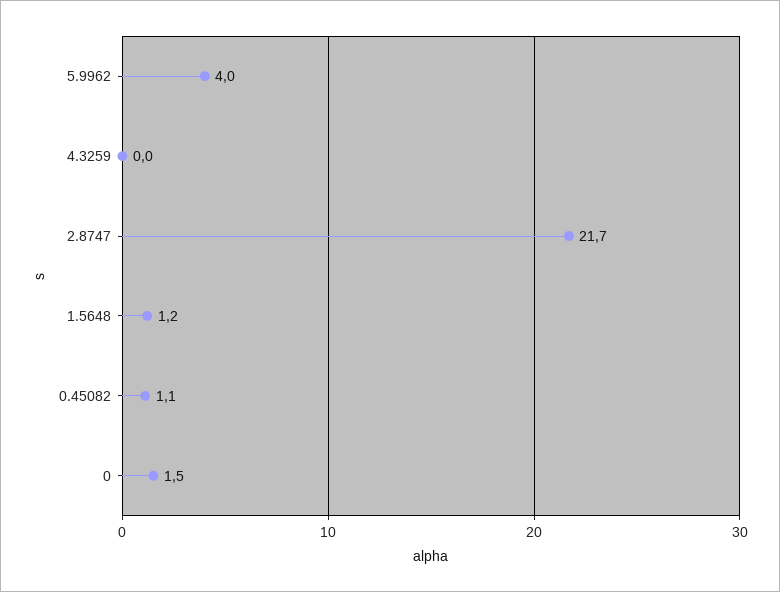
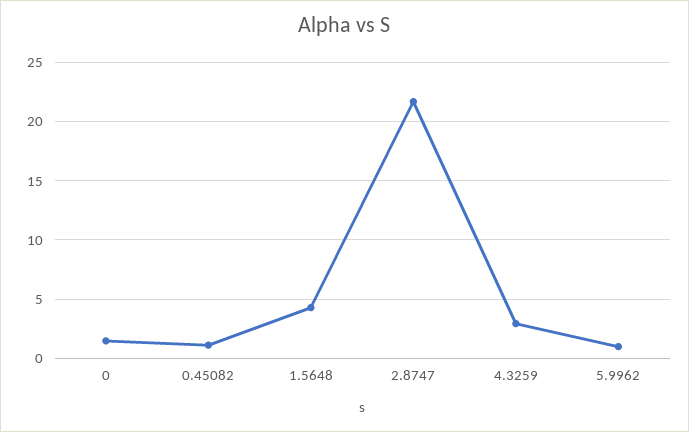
5.9962: 4 -> 1
4.3259: 0 -> 3
1.5648: 1.2 -> 4

